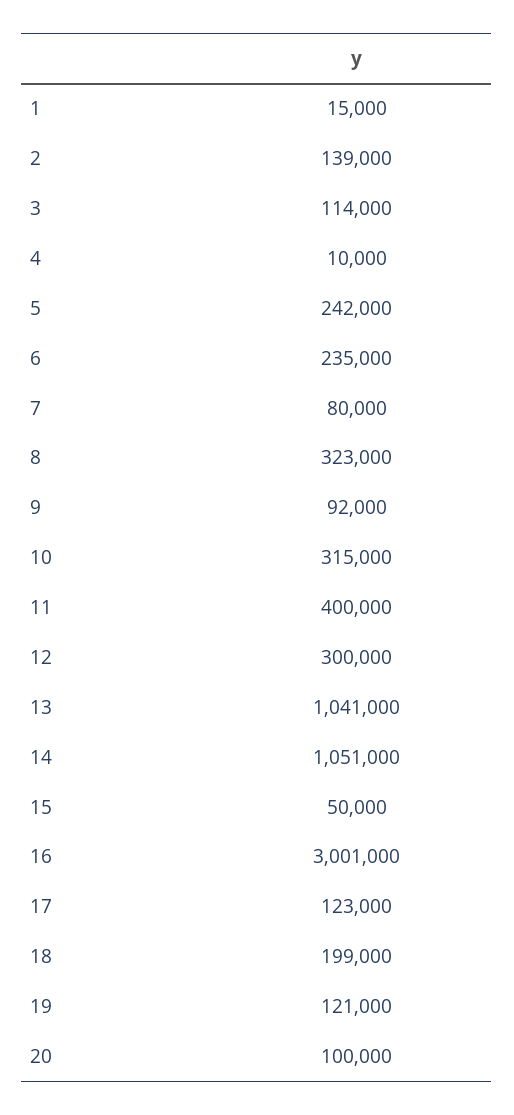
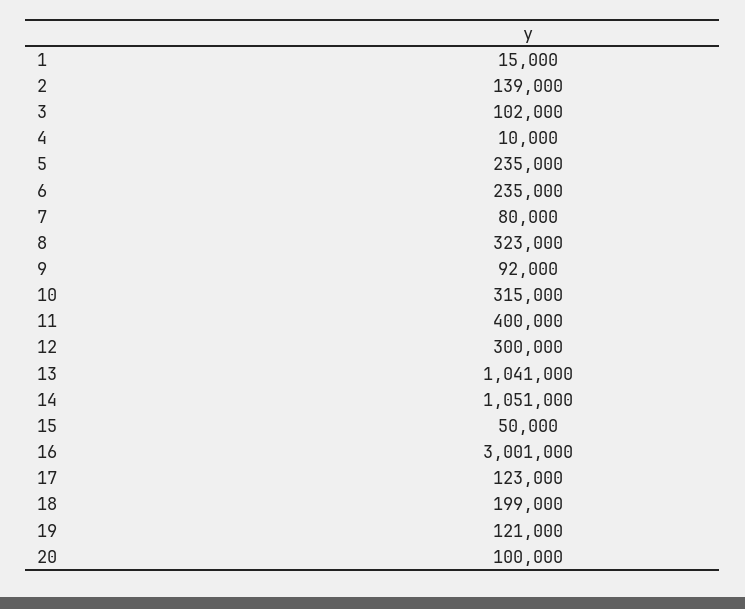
3: 114000 -> 102000
5: 242000 -> 235000

